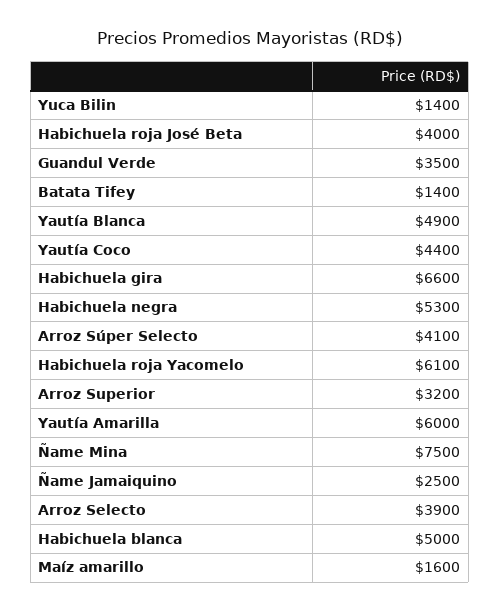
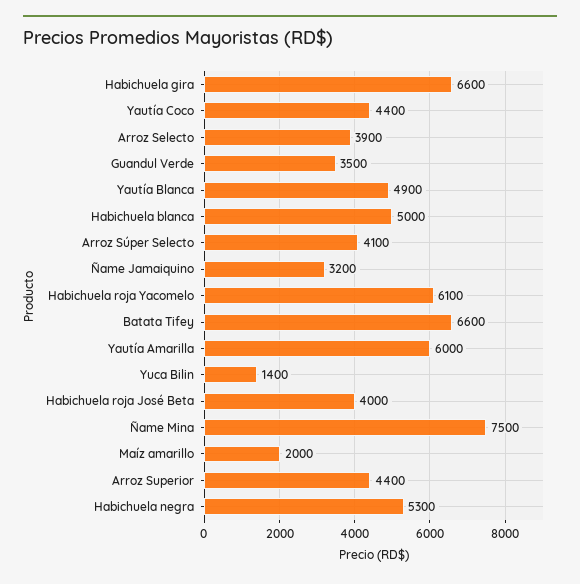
Batata Tifey: 1400 -> 6600
Arroz Superior: 3200 -> 4400
Ñame Jamaiquino: 2500 -> 3200
Maíz amarillo: 1600 -> 2000

